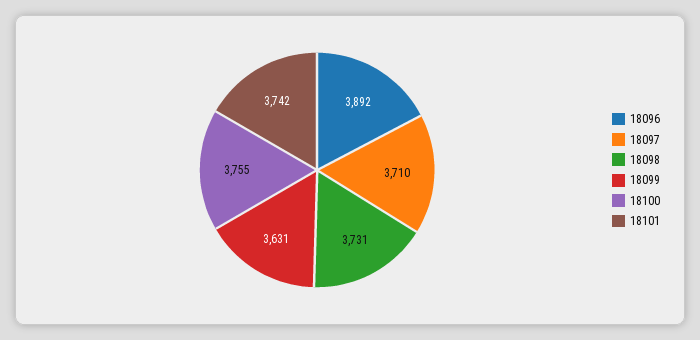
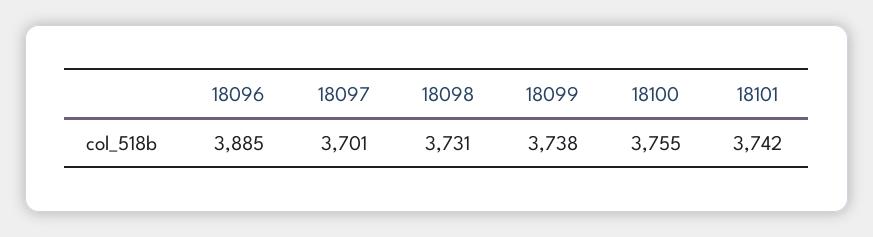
18096: 3892 -> 3885
18097: 3710 -> 3701
18099: 3631 -> 3738

